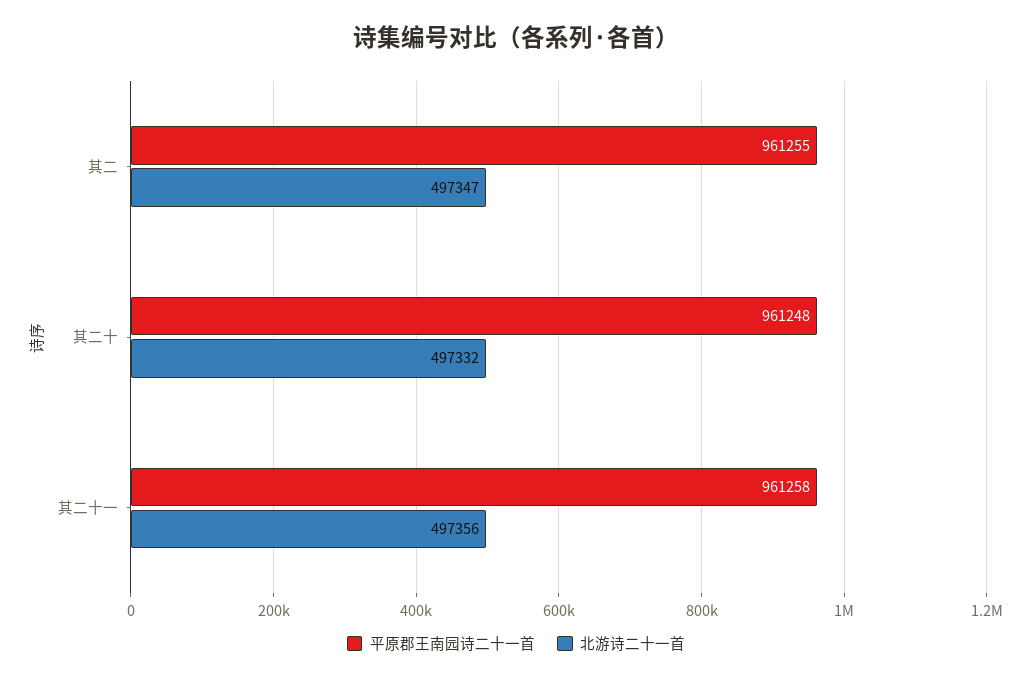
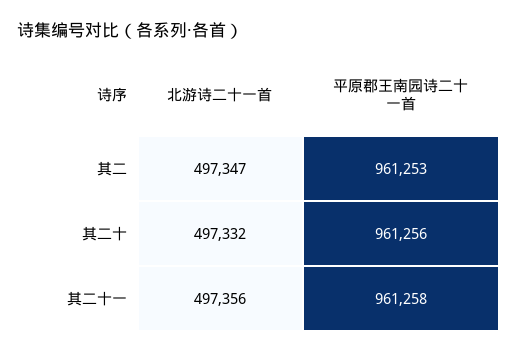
平原郡王南园诗二十一首, 其二: 961255 -> 961253
平原郡王南园诗二十一首, 其二十: 961248 -> 961256

